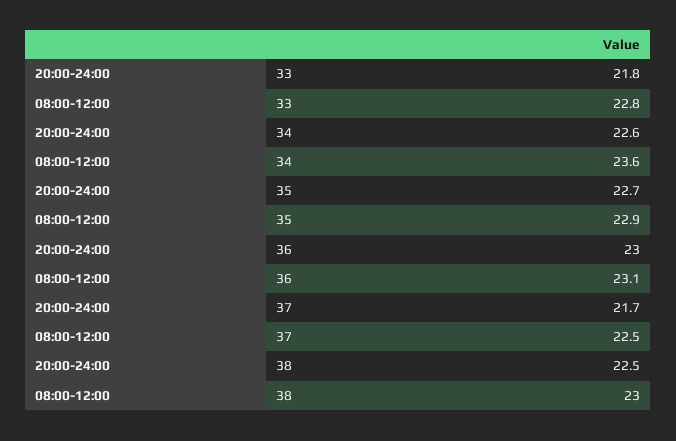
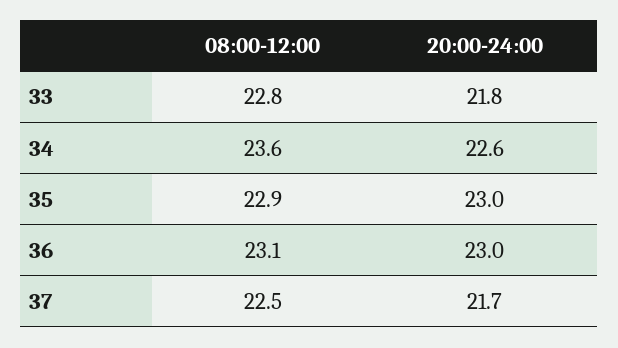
20:00-24:00, 35: 22.7 -> 23
20:00-24:00, 38: 22.5 -> none
08:00-12:00, 38: 23 -> none

